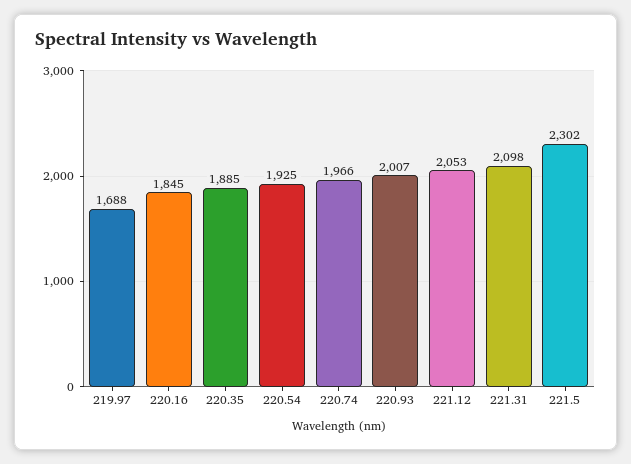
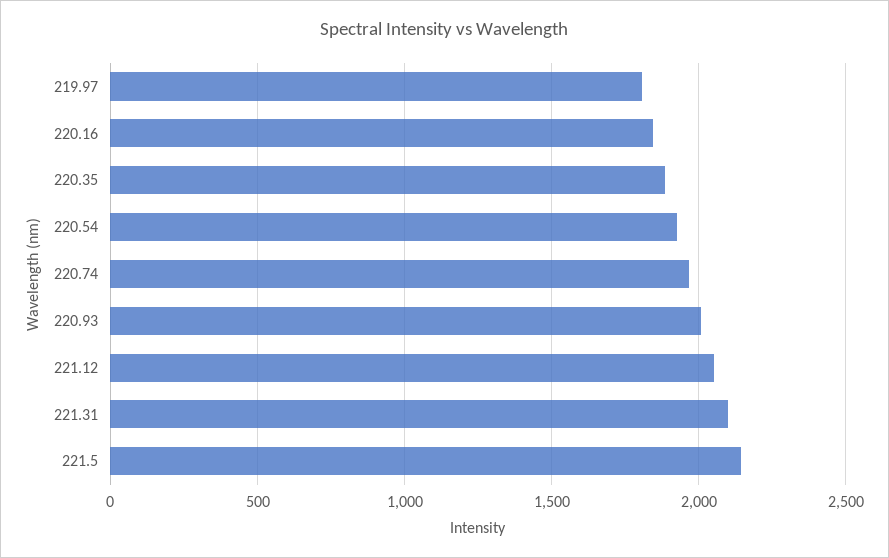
219.97: 1688 -> 1800
221.5: 2302 -> 2150

